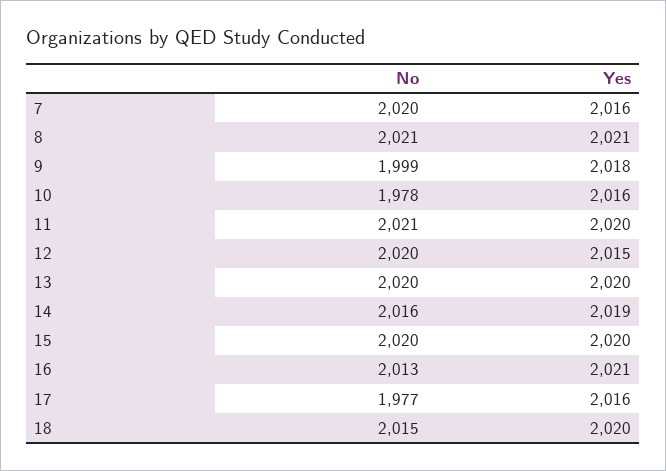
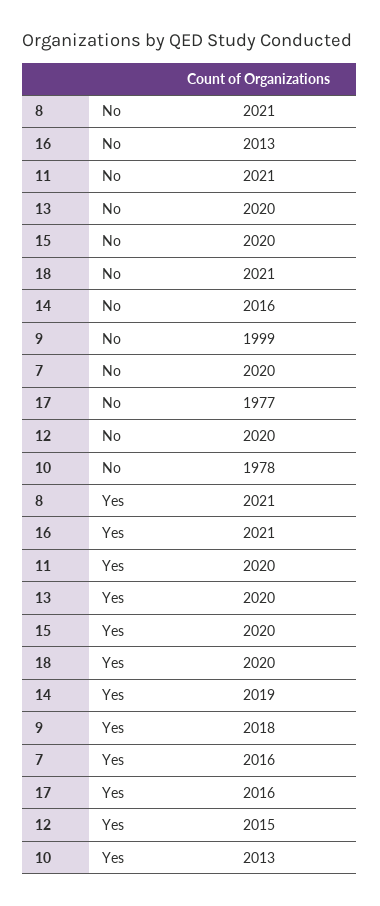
Yes, 10: 2016 -> 2013
No, 18: 2015 -> 2021

